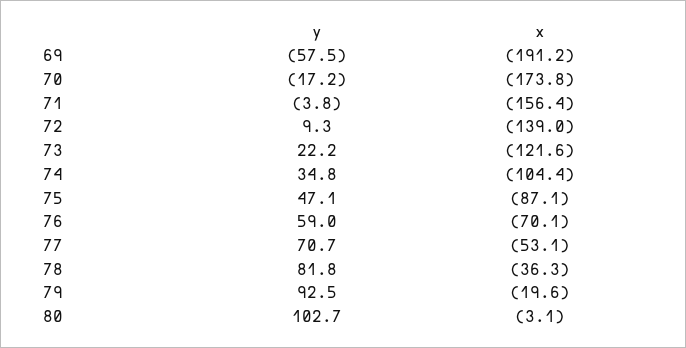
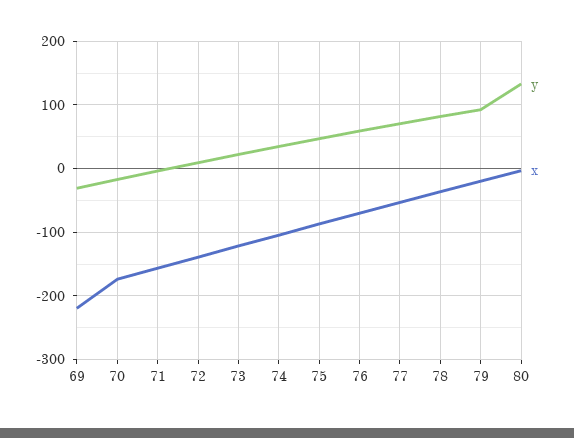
y, 69: -57.5 -> -30
x, 69: -191.2 -> -220
y, 80: 102.7 -> 130

